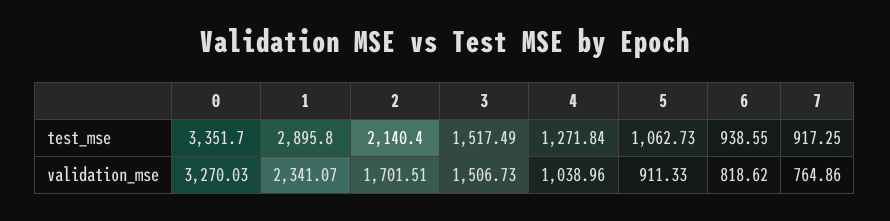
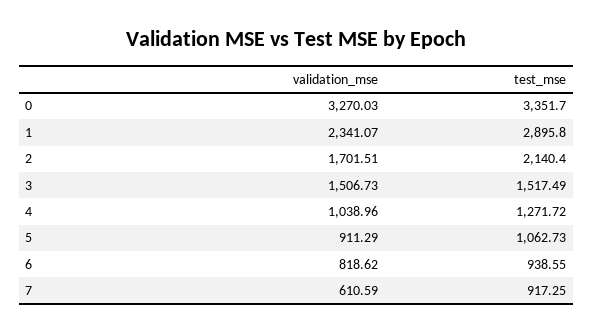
4, test_mse: 1271.84 -> 1271.72
5, validation_mse: 911.33 -> 911.29
7, validation_mse: 764.86 -> 610.59

